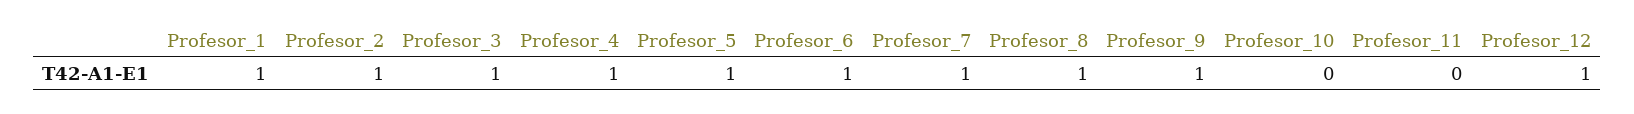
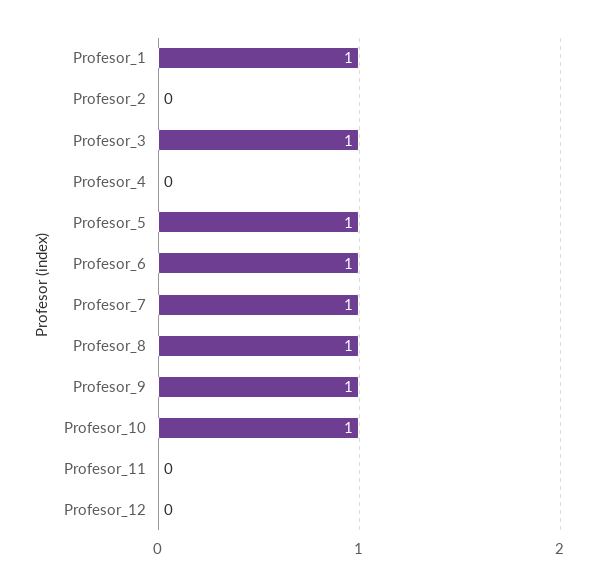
Profesor_2: 1 -> 0
Profesor_4: 1 -> 0
Profesor_10: 0 -> 1
Profesor_12: 1 -> 0

